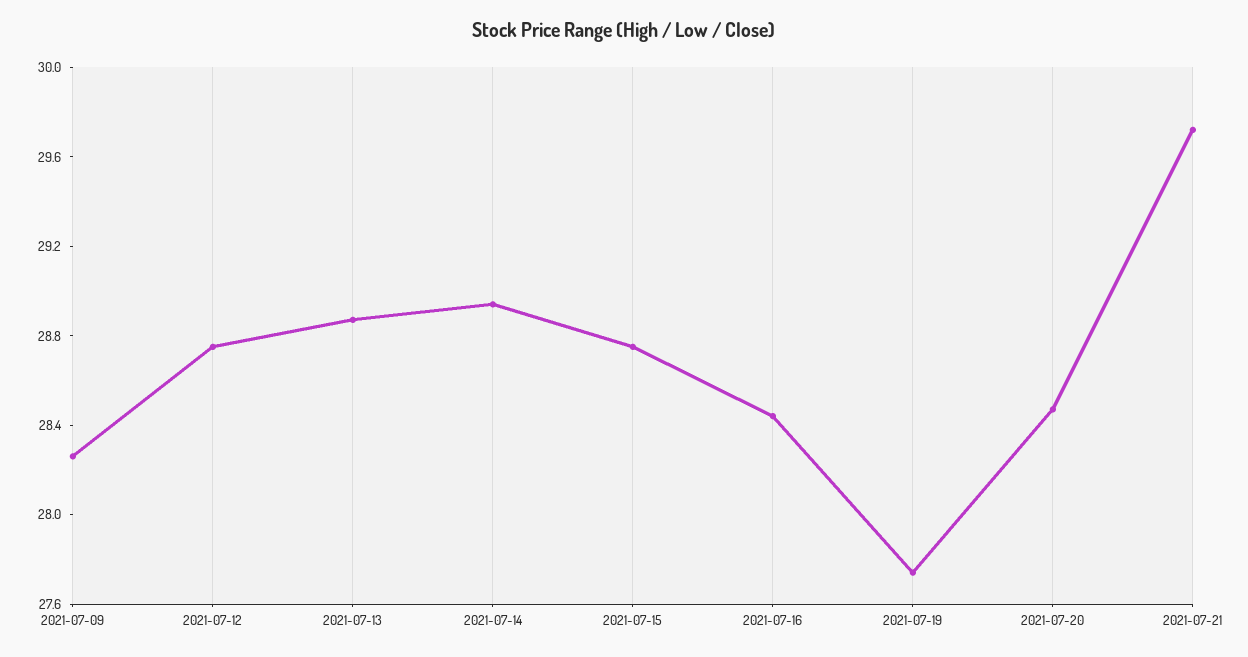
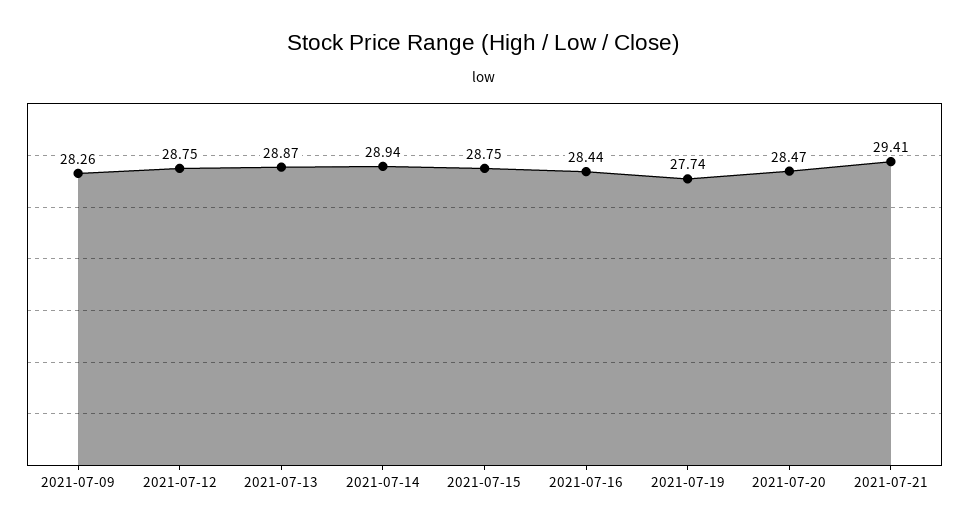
2021-07-21: 29.7 -> 29.41

